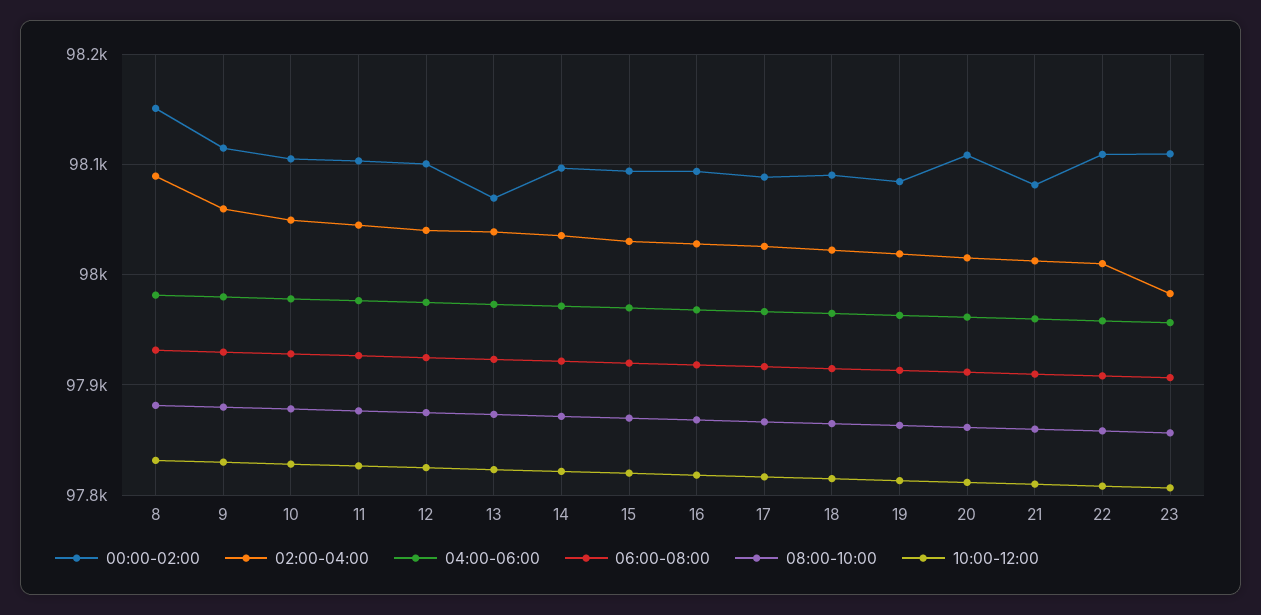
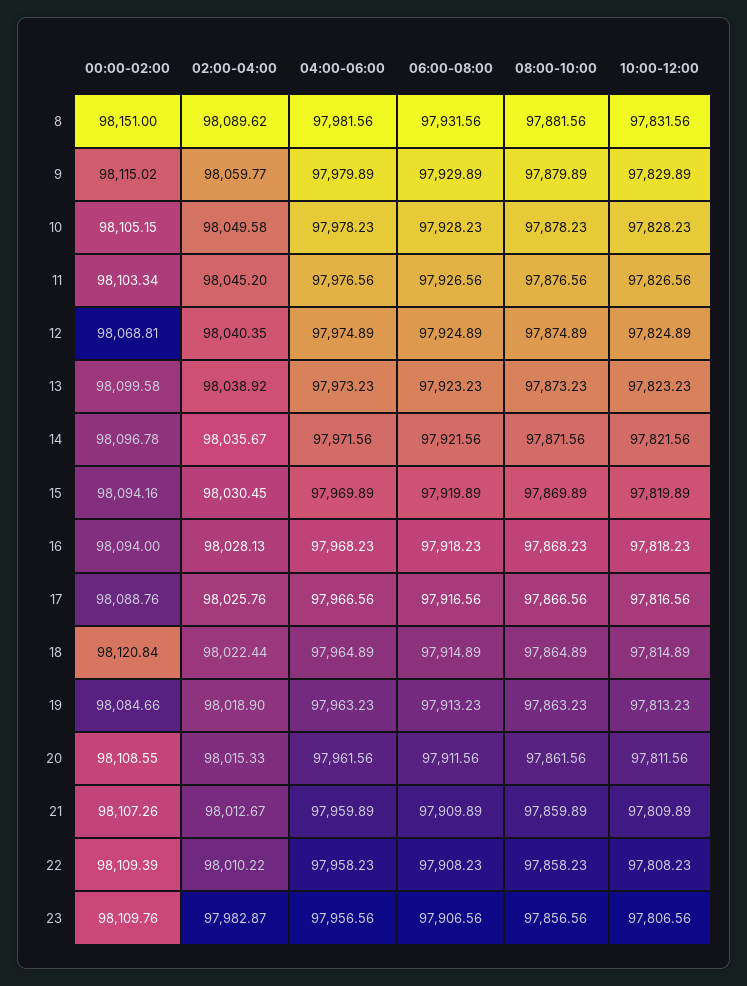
00:00-02:00, 12: 98100 -> 98068.81
00:00-02:00, 13: 98070 -> 98099.58
00:00-02:00, 18: 98090 -> 98120.84
00:00-02:00, 21: 98080 -> 98107.26

